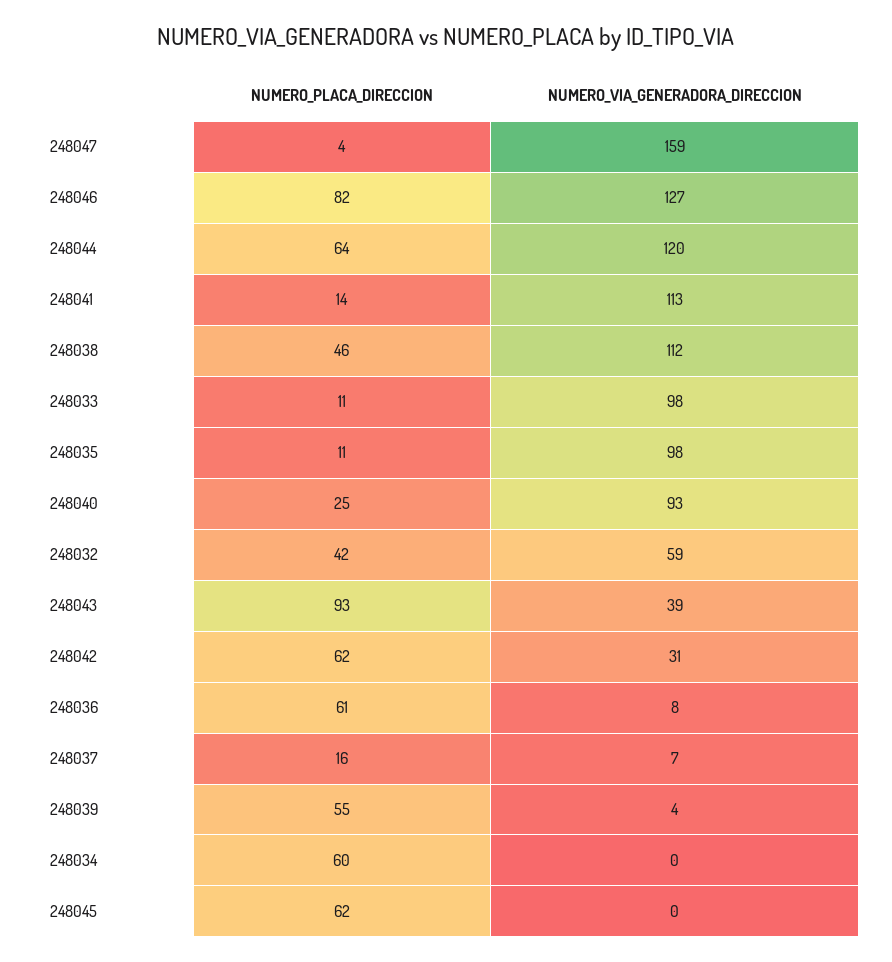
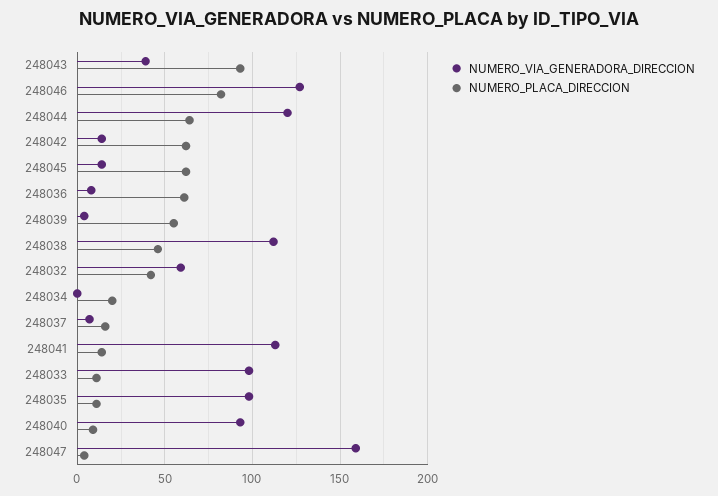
NUMERO_PLACA_DIRECCION, 248040: 25 -> 10
NUMERO_VIA_GENERADORA_DIRECCION, 248042: 31 -> 15
NUMERO_PLACA_DIRECCION, 248034: 60 -> 20
NUMERO_VIA_GENERADORA_DIRECCION, 248045: 0 -> 15

